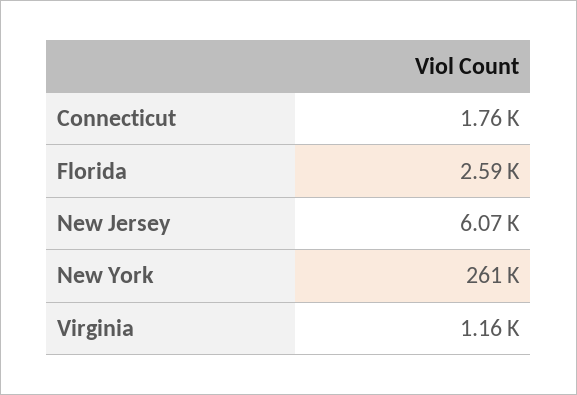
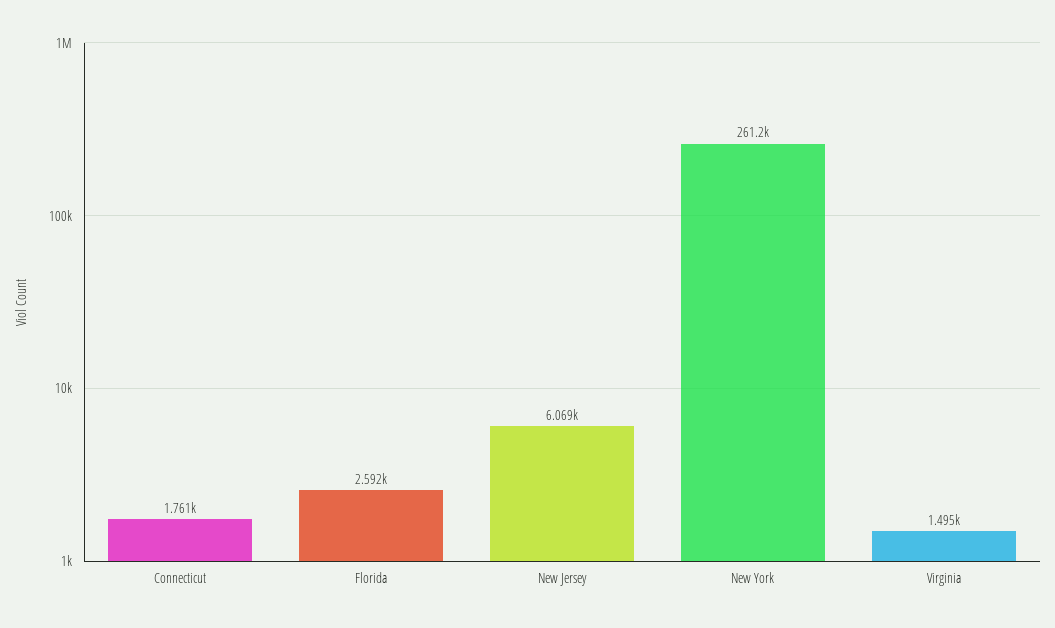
Virginia: 1160 -> 1495

